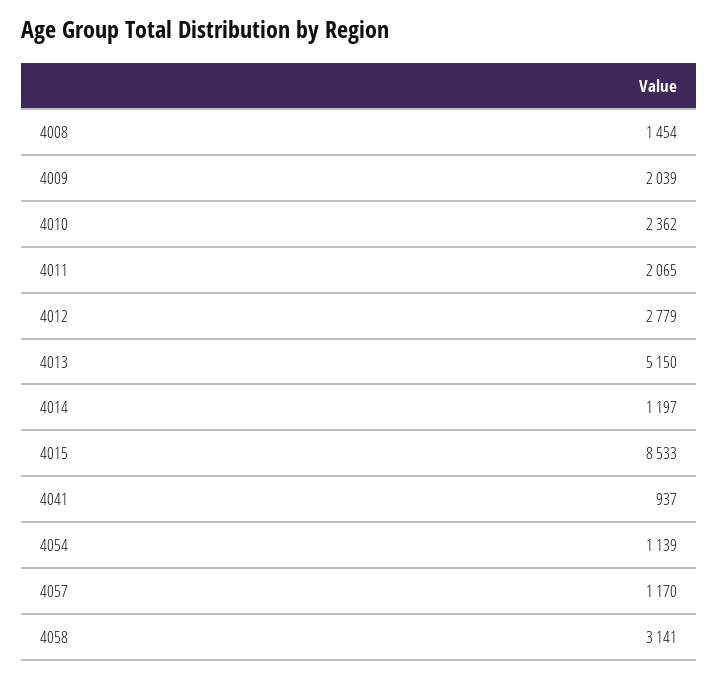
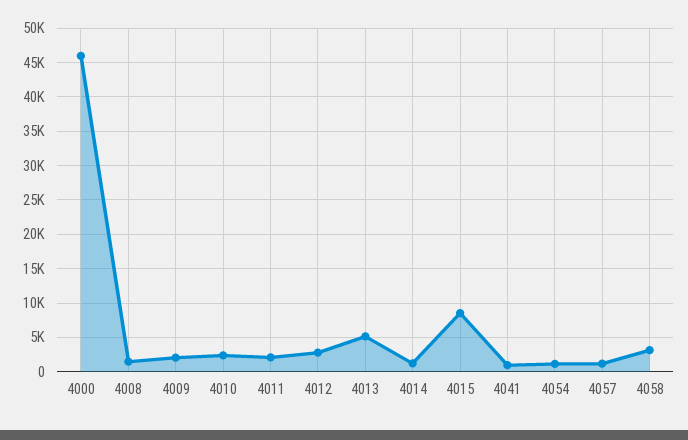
4000: none -> 46000

